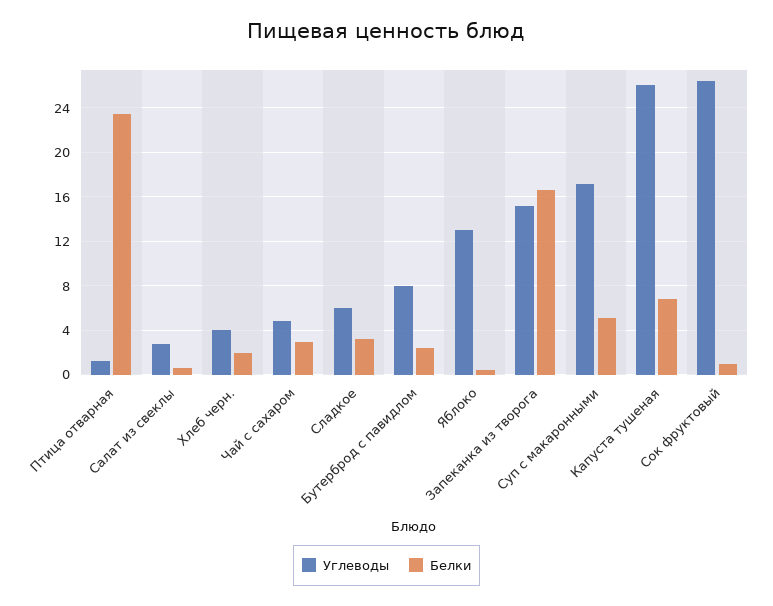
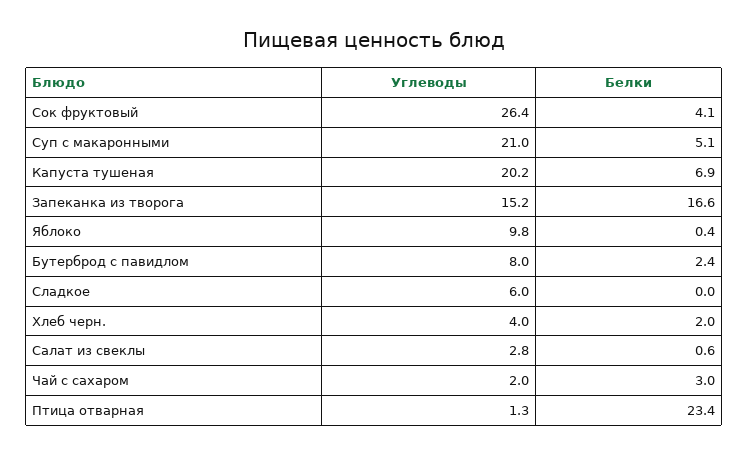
Углеводы, Чай с сахаром: 5 -> 2
Белки, Сладкое: 3 -> 0
Углеводы, Яблоко: 13 -> 9.8
Углеводы, Суп с макаронными: 17 -> 21
Углеводы, Капуста тушеная: 26 -> 20.2
Белки, Сок фруктовый: 1 -> 4.1

